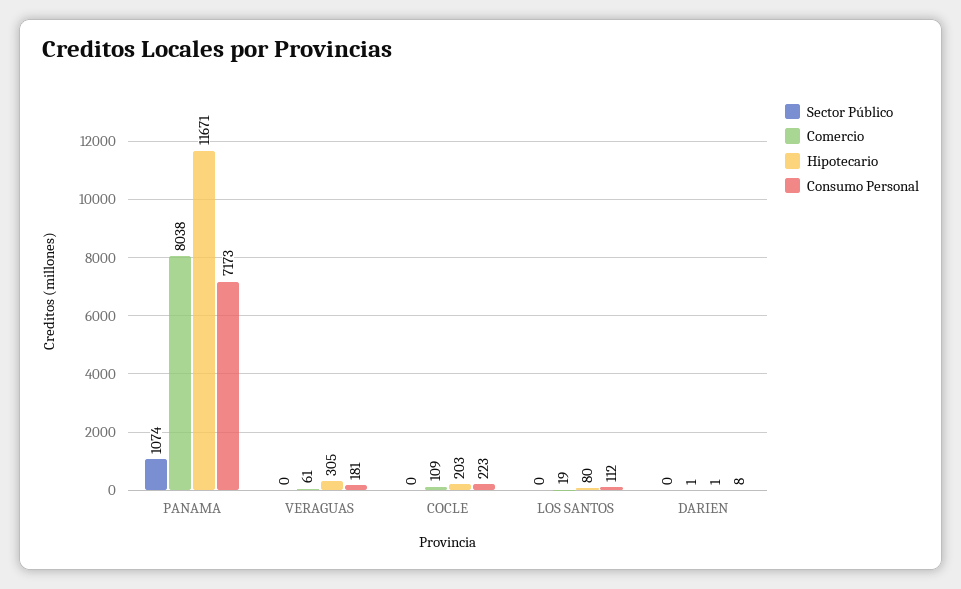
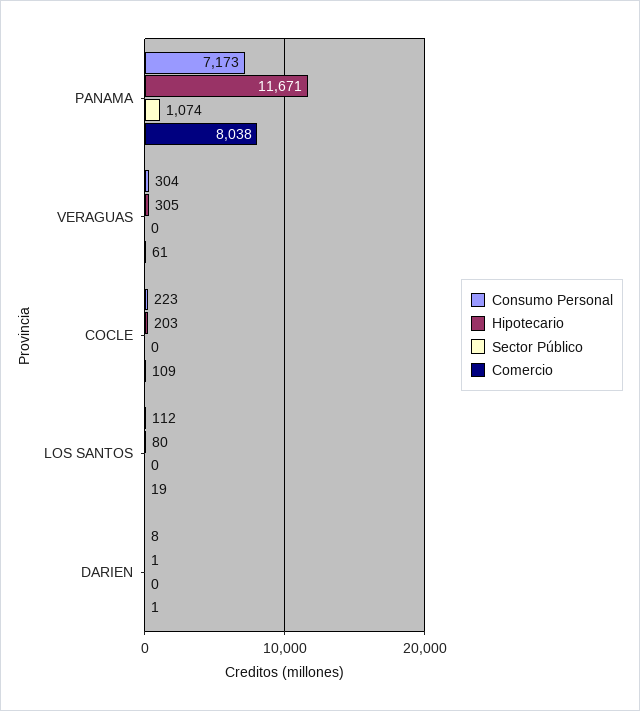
Consumo Personal, VERAGUAS: 181 -> 304

